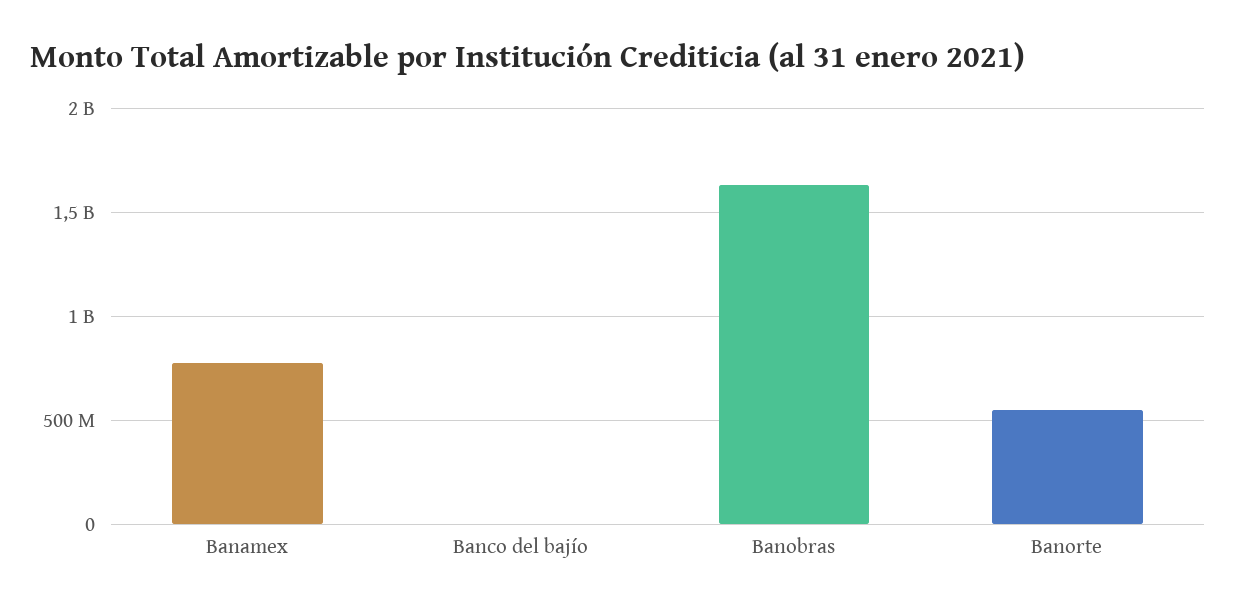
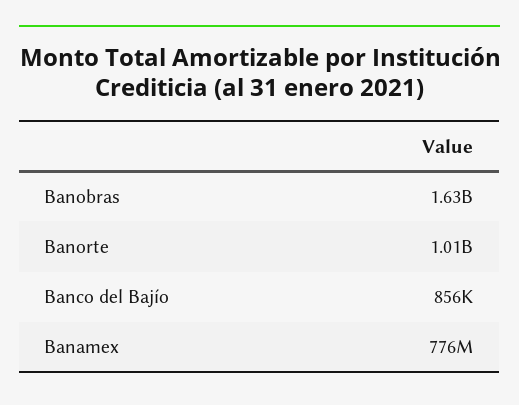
Banorte: 550000000 -> 1010000000

